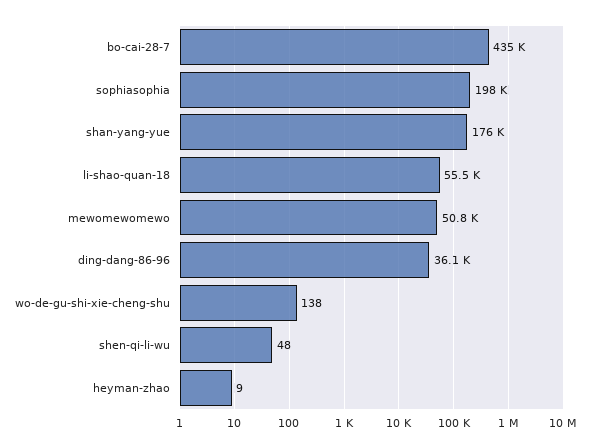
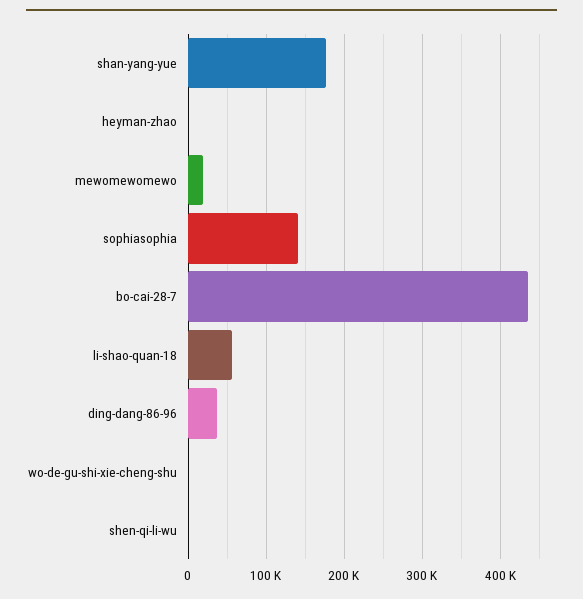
sophiasophia: 198000 -> 140000
mewomewomewo: 50800 -> 20000

